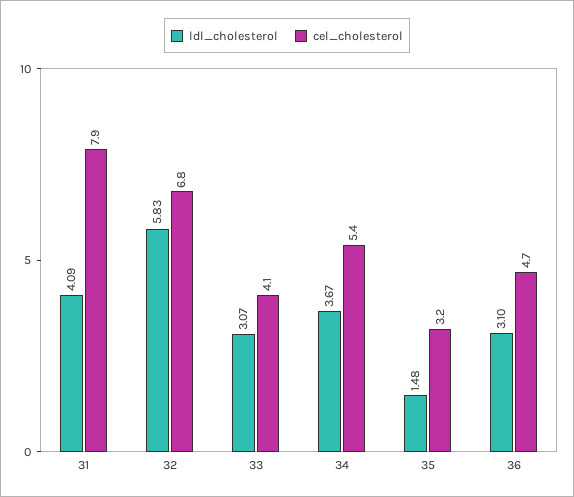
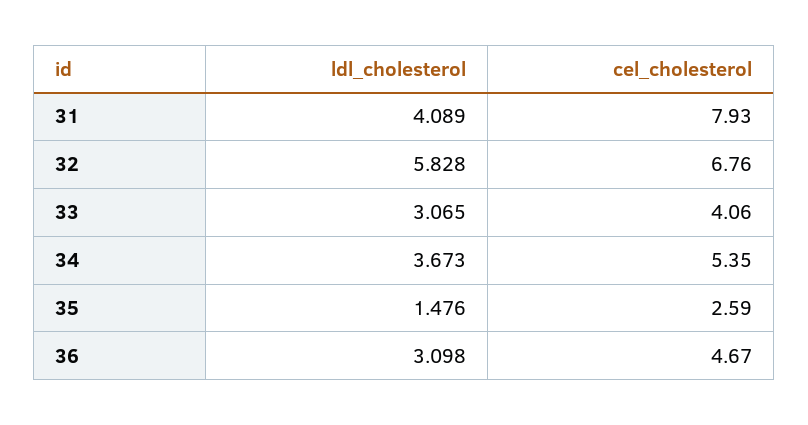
cel_cholesterol, 35: 3.2 -> 2.59

